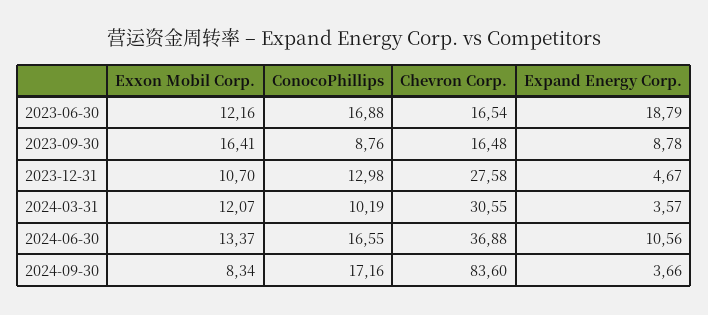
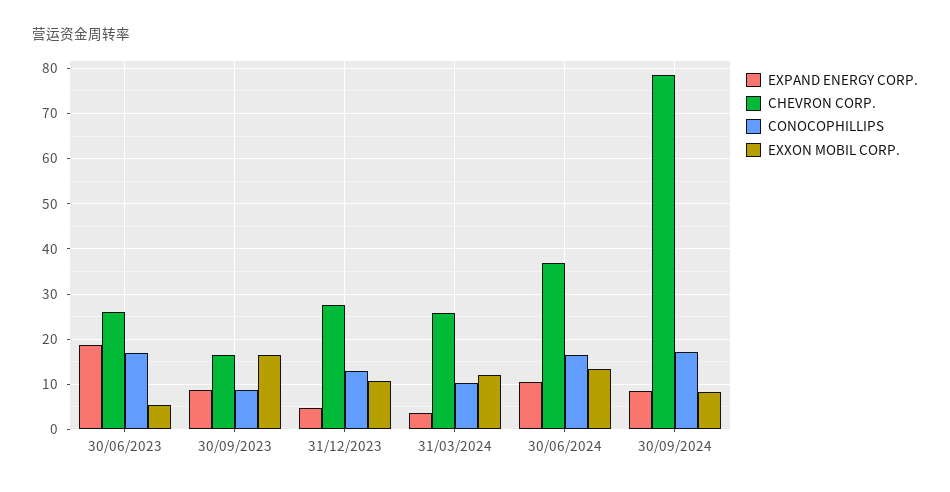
Exxon Mobil Corp., 2023-06-30: 12.16 -> 6
Chevron Corp., 2023-06-30: 16.54 -> 26
Chevron Corp., 2024-03-31: 30.55 -> 26
Chevron Corp., 2024-09-30: 83.6 -> 78
Expand Energy Corp., 2024-09-30: 3.66 -> 8

